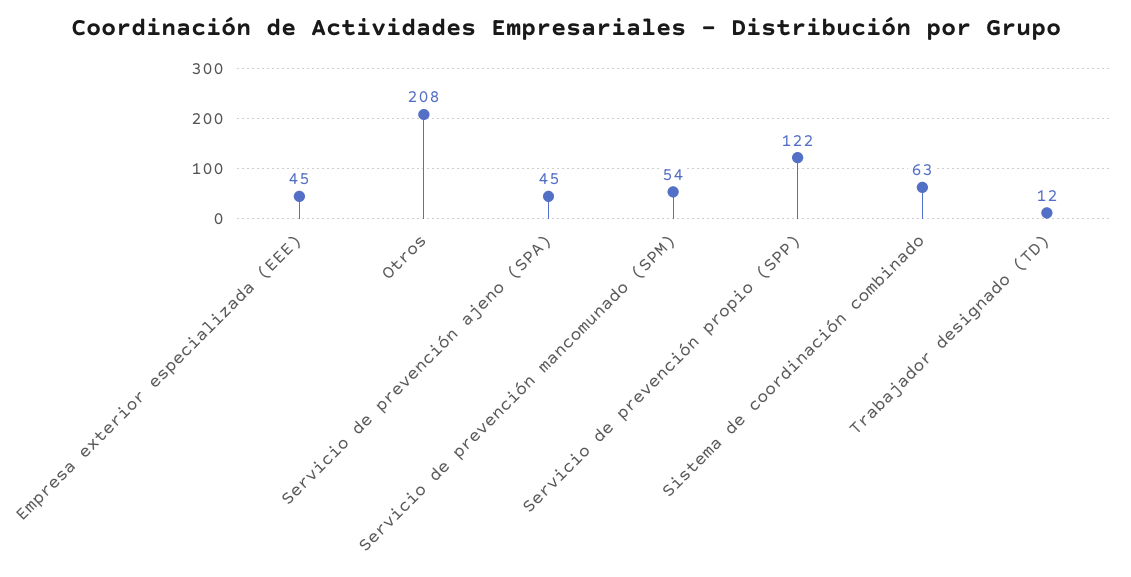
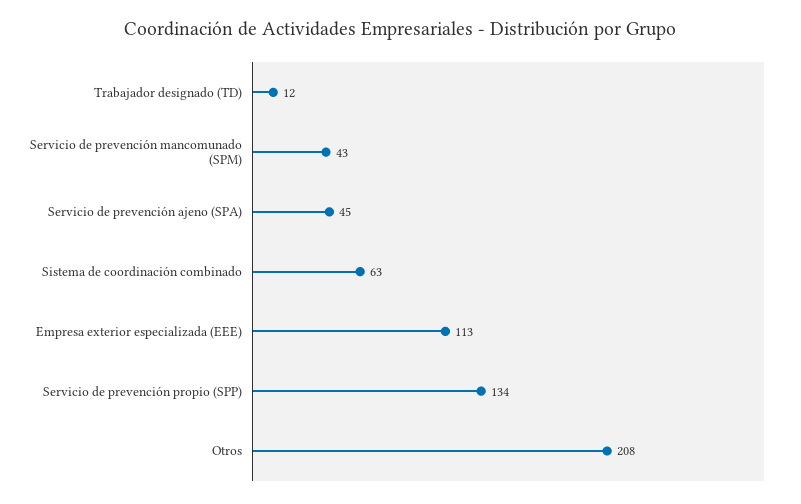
Empresa exterior especializada (EEE): 45 -> 113
Servicio de prevención mancomunado (SPM): 54 -> 43
Servicio de prevención propio (SPP): 122 -> 134

